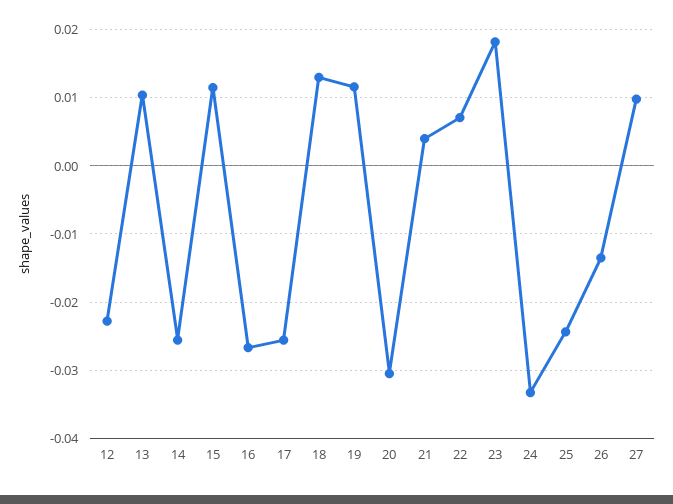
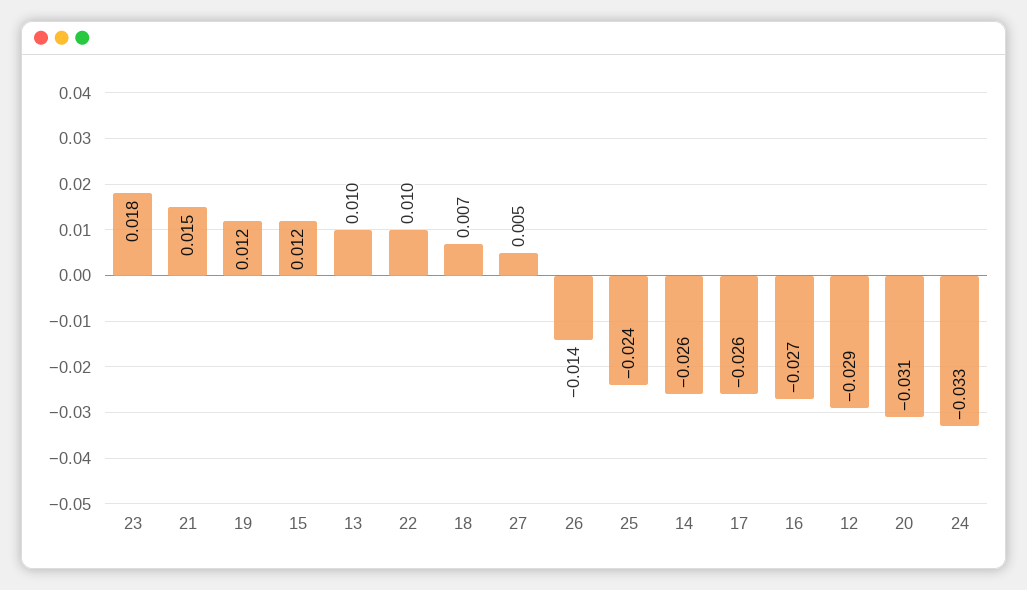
12: -0.023 -> -0.029
18: 0.013 -> 0.007
21: 0.004 -> 0.015
22: 0.007 -> 0.01
27: 0.01 -> 0.005

